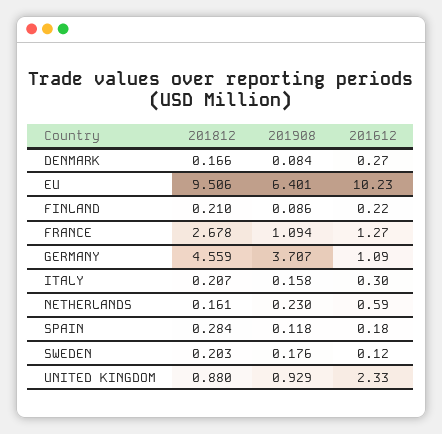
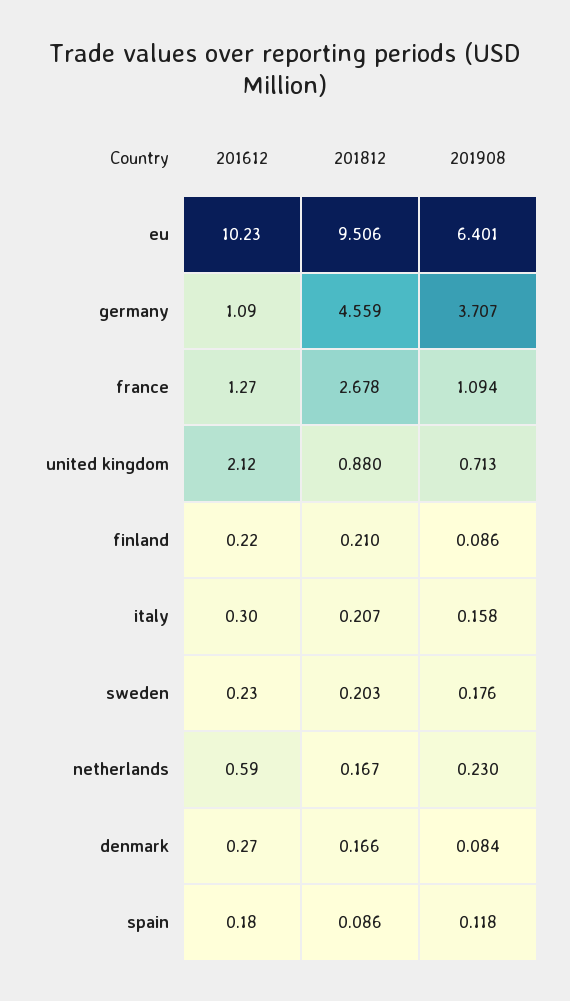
201812, NETHERLANDS: 0.161 -> 0.167
201812, SPAIN: 0.284 -> 0.086
201612, SWEDEN: 0.12 -> 0.23
201908, UNITED KINGDOM: 0.929 -> 0.713
201612, UNITED KINGDOM: 2.33 -> 2.12

